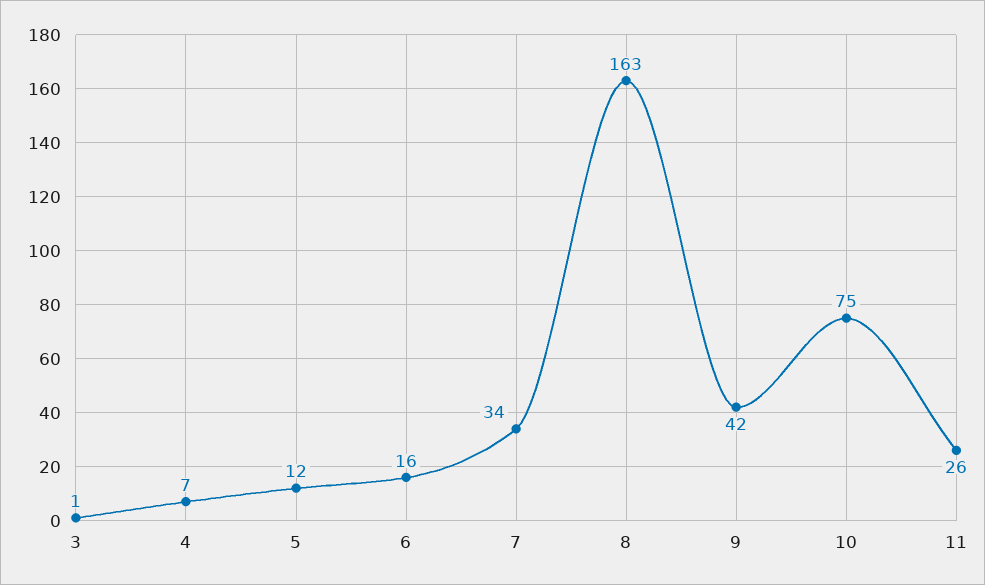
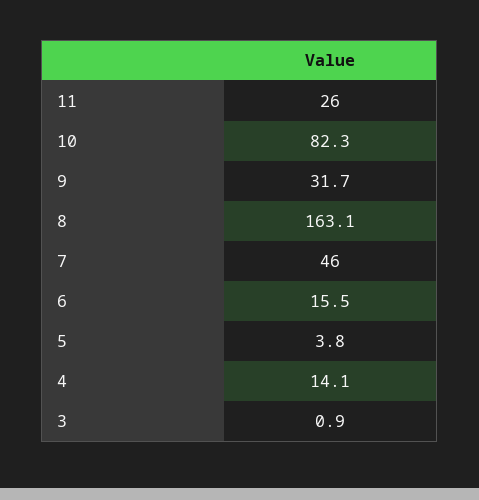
4: 7 -> 14.1
5: 12 -> 3.8
7: 34 -> 46
9: 42 -> 31.7
10: 75 -> 82.3

